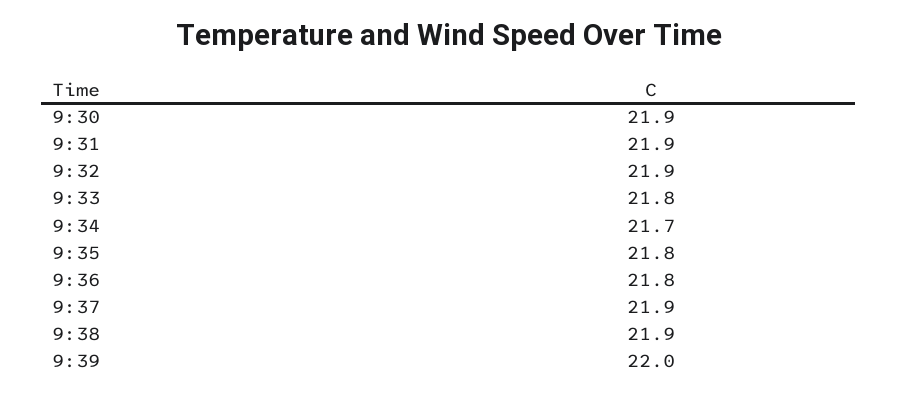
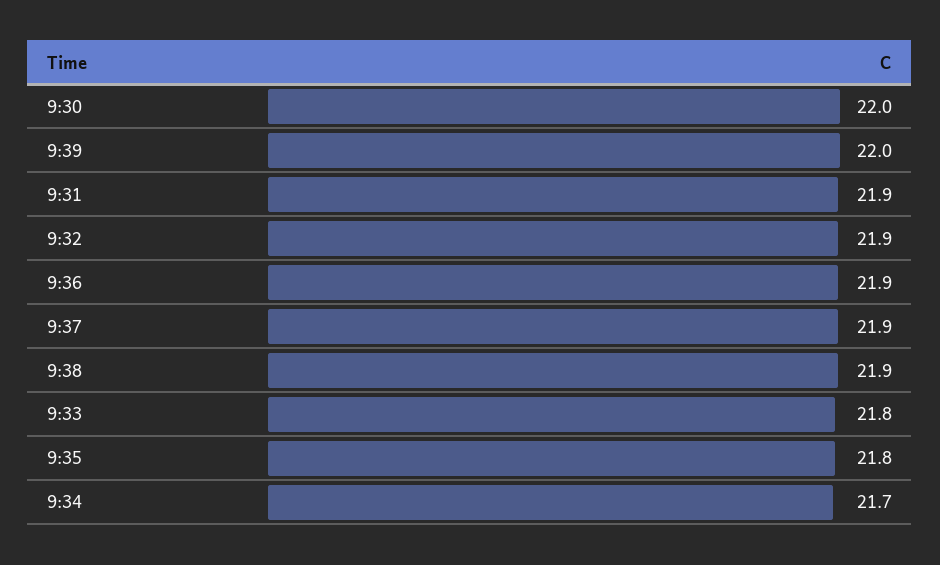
9:30: 21.9 -> 22
9:36: 21.8 -> 21.9

